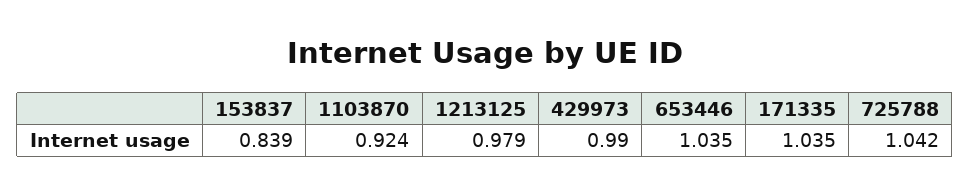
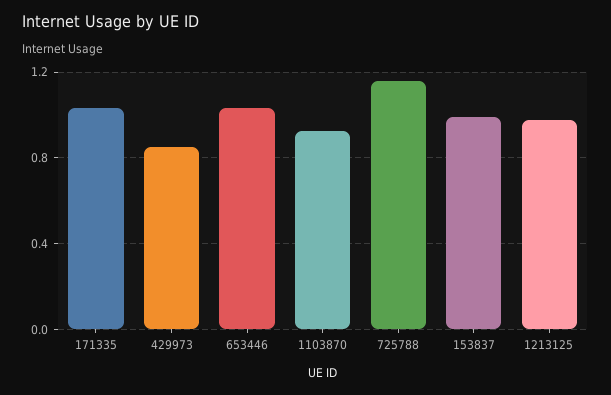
153837: 0.839 -> 1
429973: 0.99 -> 0.85
725788: 1.042 -> 1.15

